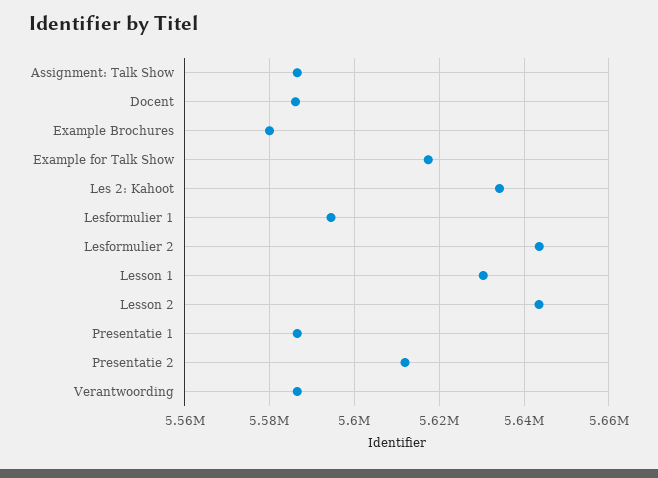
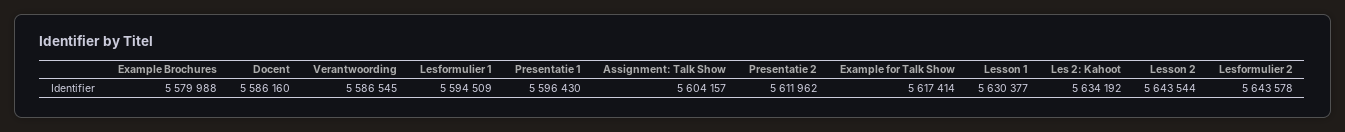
Assignment: Talk Show: 5586000 -> 5604157
Presentatie 1: 5586000 -> 5596430

